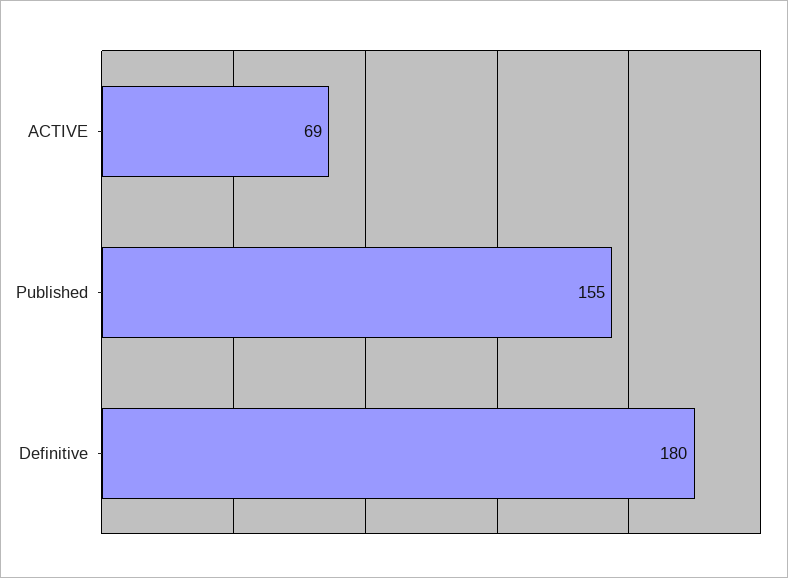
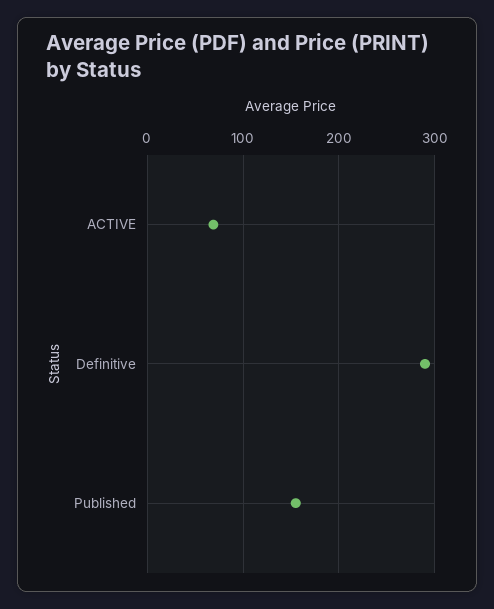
Definitive: 180 -> 290

